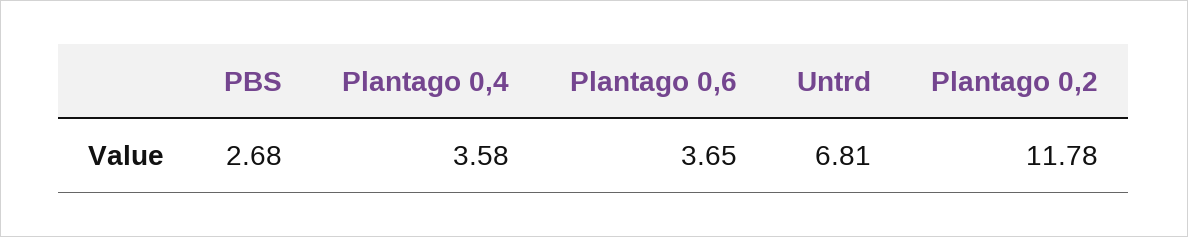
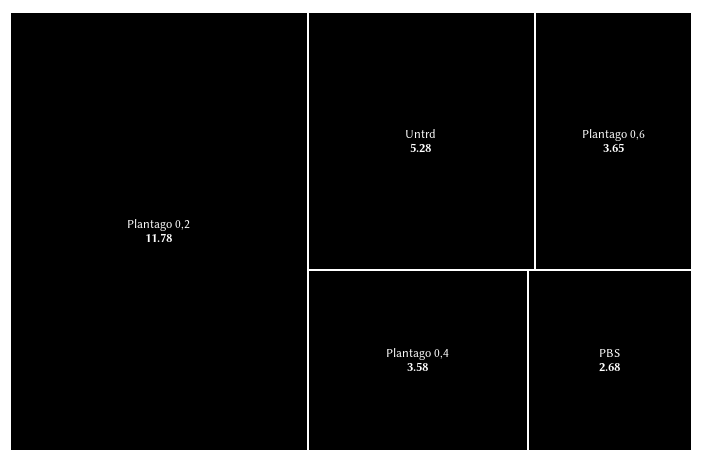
Untrd: 6.81 -> 5.28

